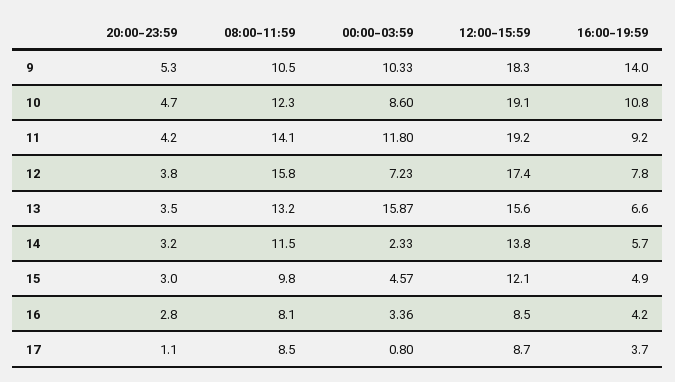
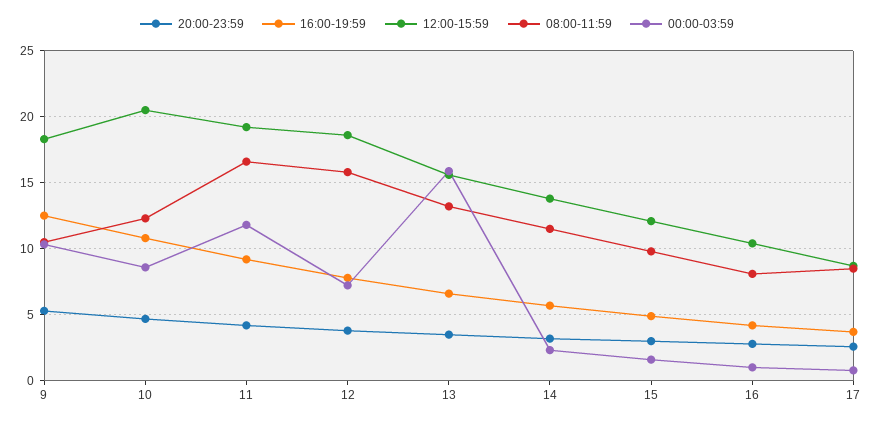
16:00-19:59, 9: 14 -> 12.5
12:00-15:59, 10: 19.1 -> 20.5
08:00-11:59, 11: 14.1 -> 16.5
12:00-15:59, 12: 17.4 -> 18.5
00:00-03:59, 15: 4.57 -> 1.5
00:00-03:59, 16: 3.36 -> 1
12:00-15:59, 16: 8.5 -> 10.5
20:00-23:59, 17: 1.1 -> 2.5

